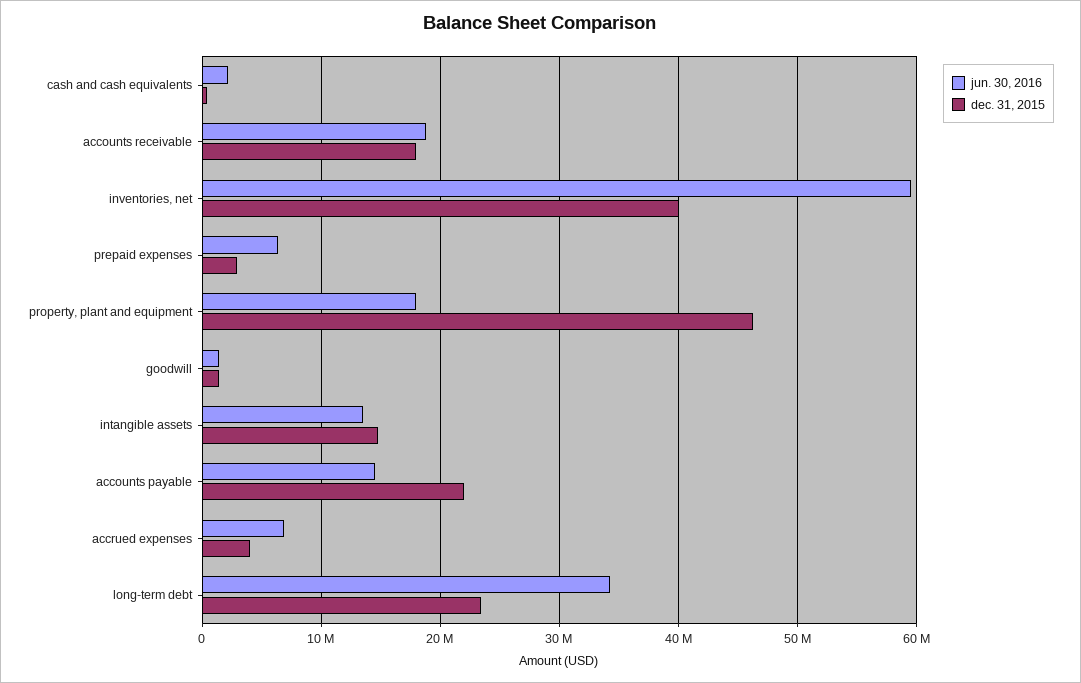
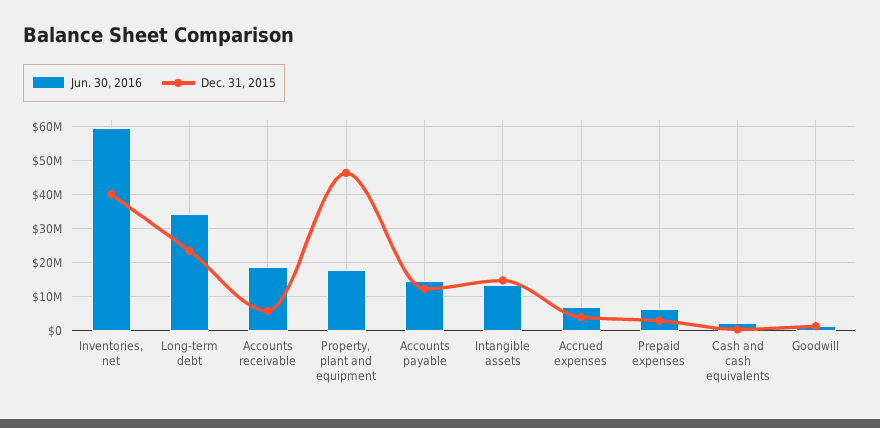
dec. 31, 2015, accounts receivable: 18000000 -> 6000000
dec. 31, 2015, accounts payable: 22000000 -> 12000000

